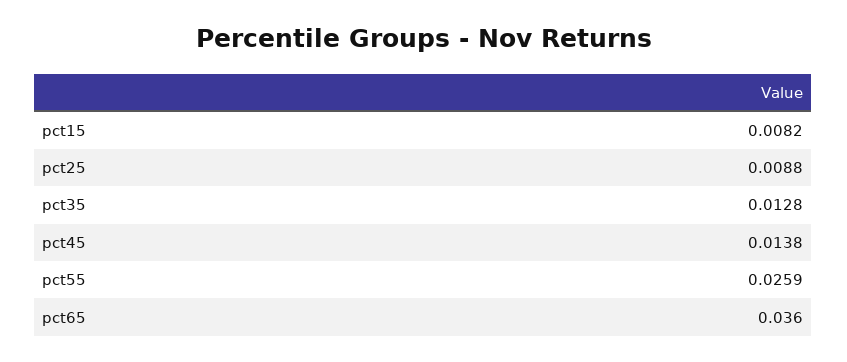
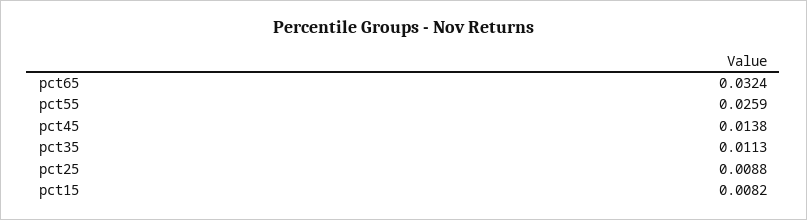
pct35: 0.0128 -> 0.0113
pct65: 0.036 -> 0.0324

